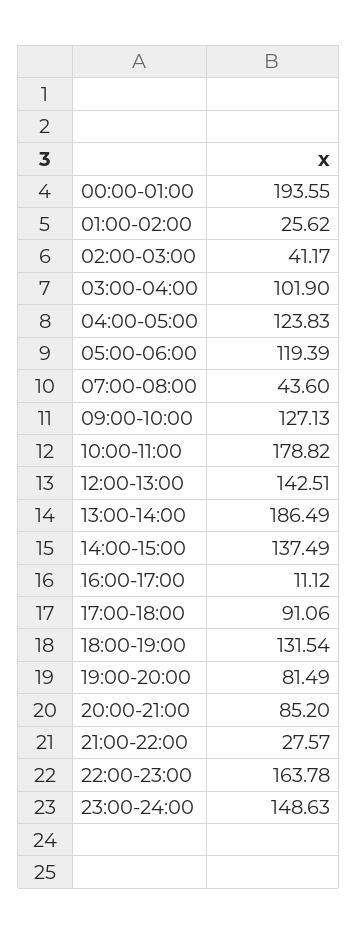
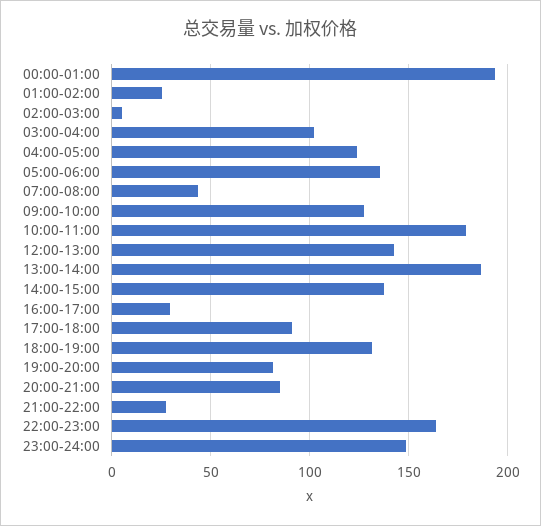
02:00-03:00: 41.17 -> 5
05:00-06:00: 119.39 -> 135
16:00-17:00: 11.12 -> 30

